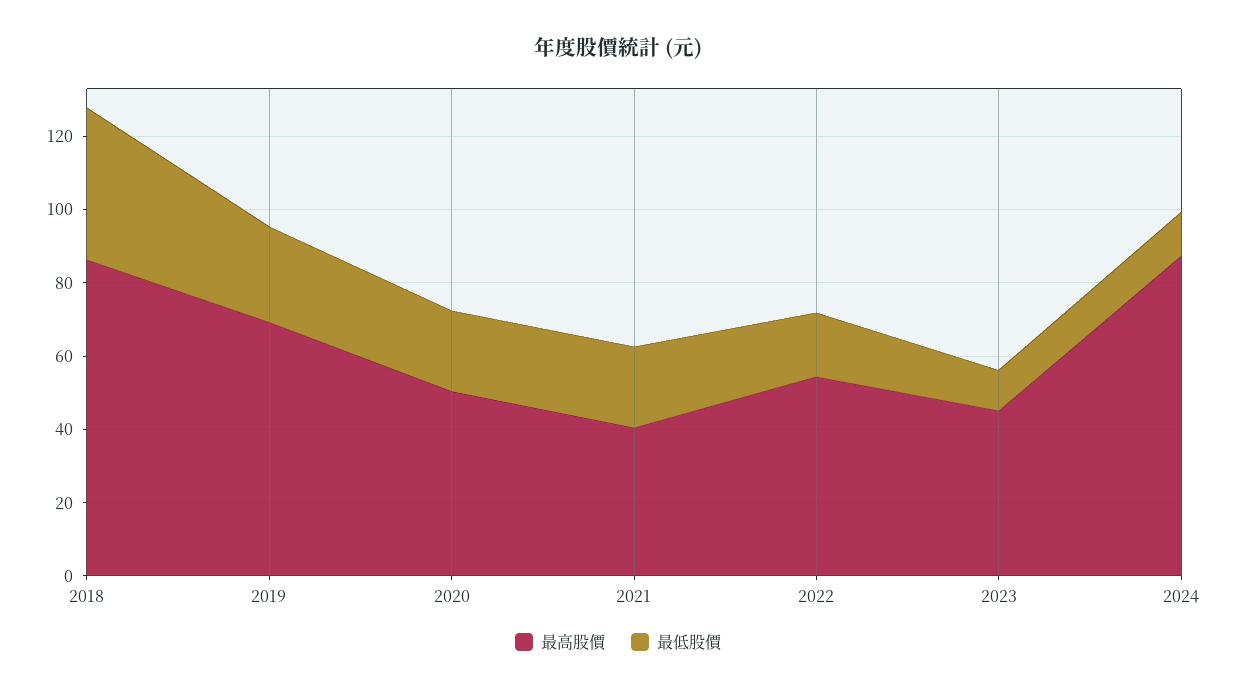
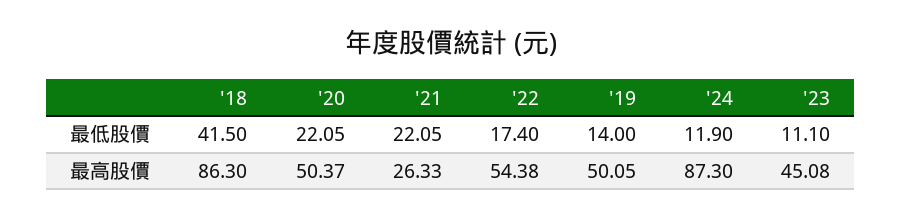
最高股價, 2019: 70 -> 50.05
最低股價, 2019: 25 -> 14
最高股價, 2021: 40 -> 26.33

